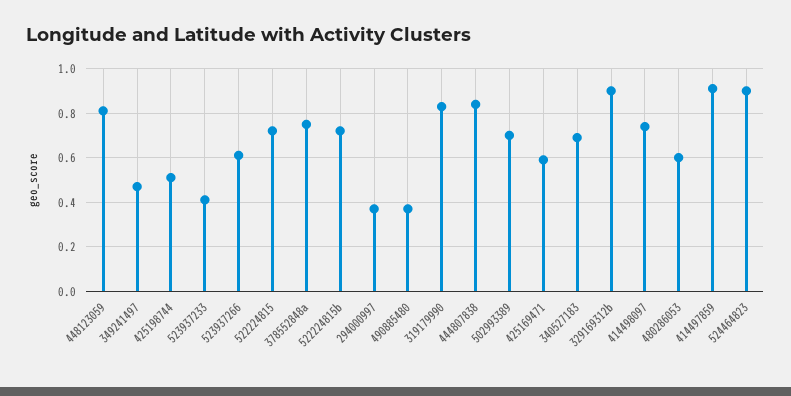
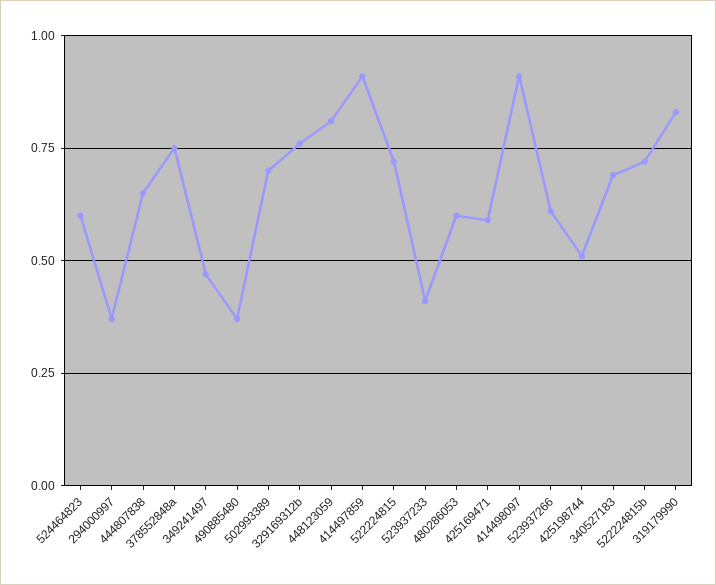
444807838: 0.85 -> 0.65
329169312b: 0.9 -> 0.75
414498097: 0.75 -> 0.9
524464823: 0.9 -> 0.6

